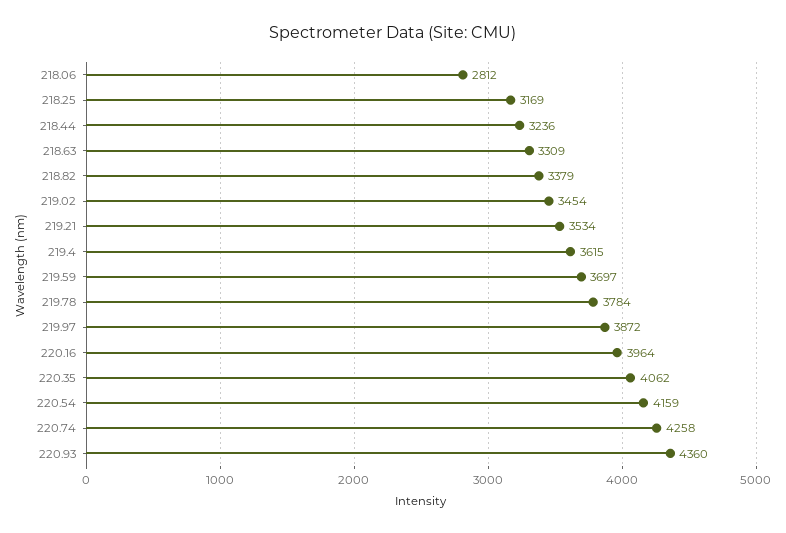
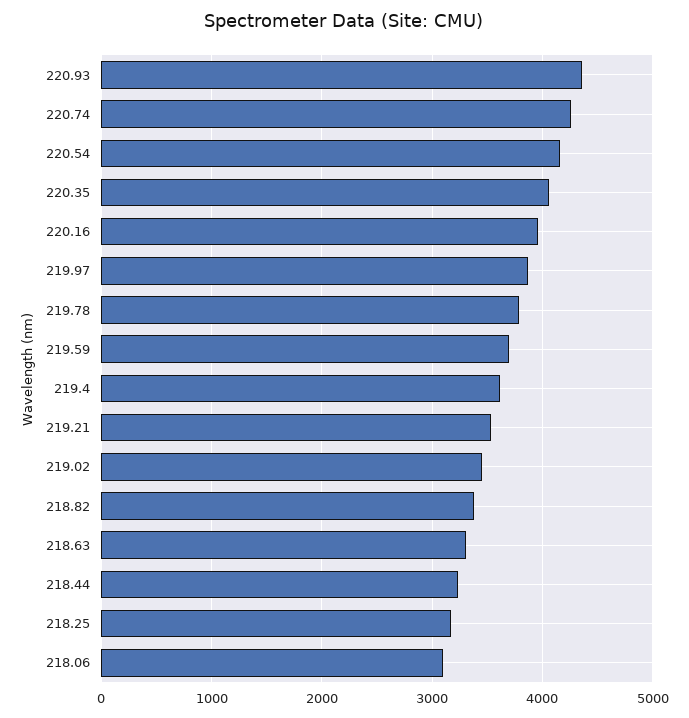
218.06: 2812 -> 3100

